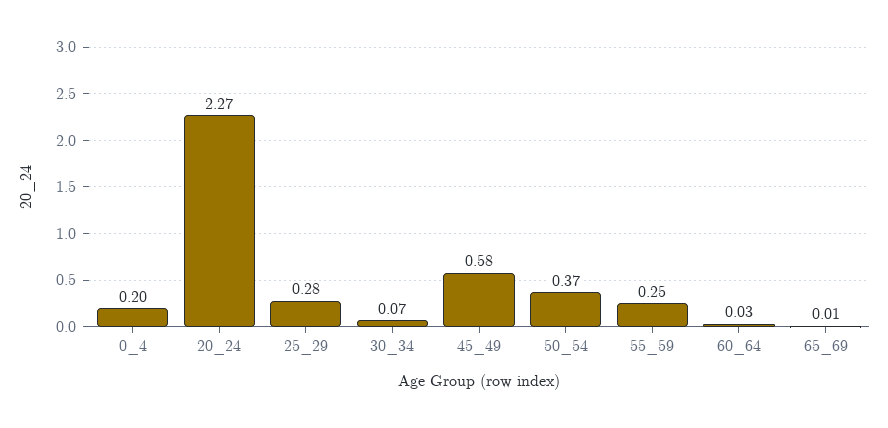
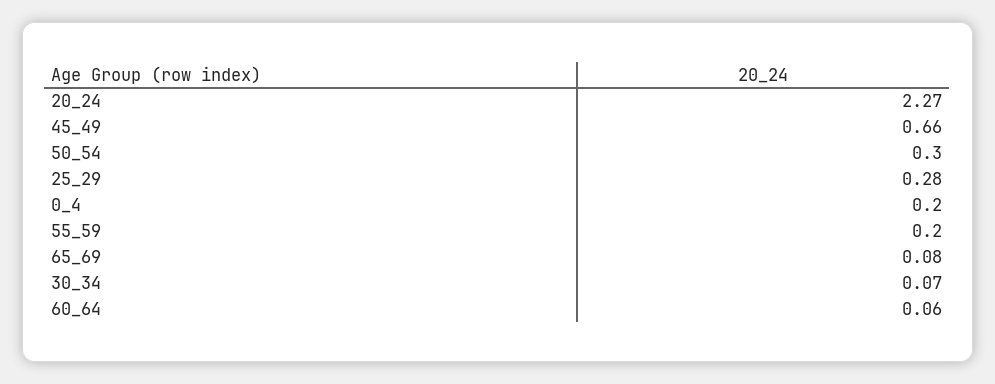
45_49: 0.58 -> 0.66
50_54: 0.37 -> 0.3
55_59: 0.25 -> 0.2
60_64: 0.03 -> 0.06
65_69: 0.01 -> 0.08

